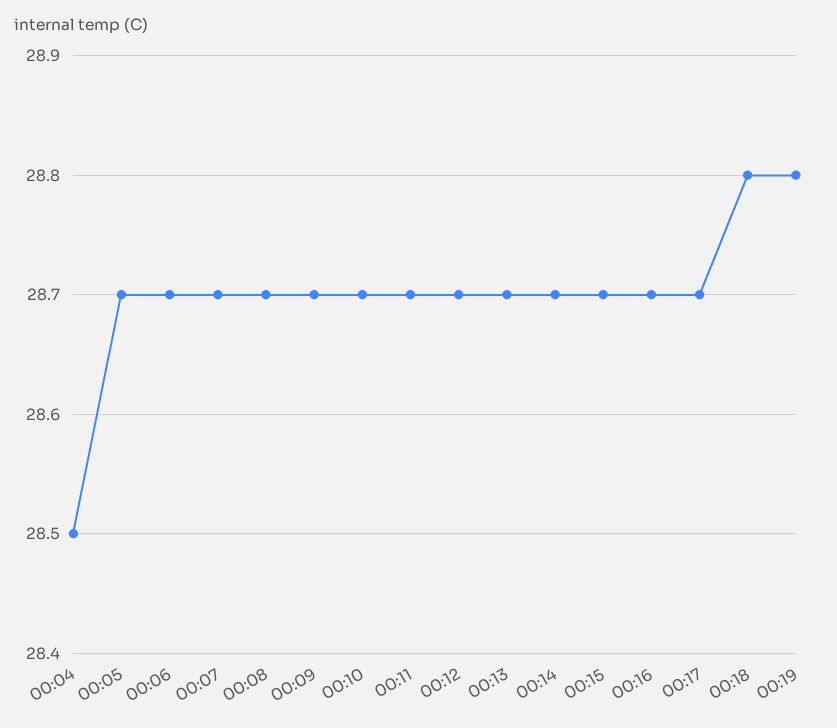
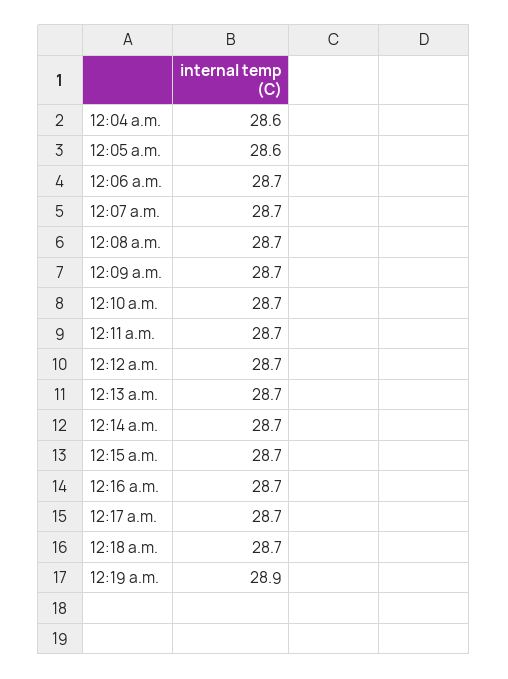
00:04: 28.5 -> 28.6
00:05: 28.7 -> 28.6
00:18: 28.8 -> 28.7
00:19: 28.8 -> 28.9

